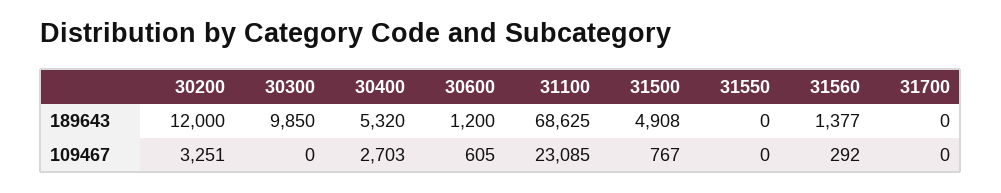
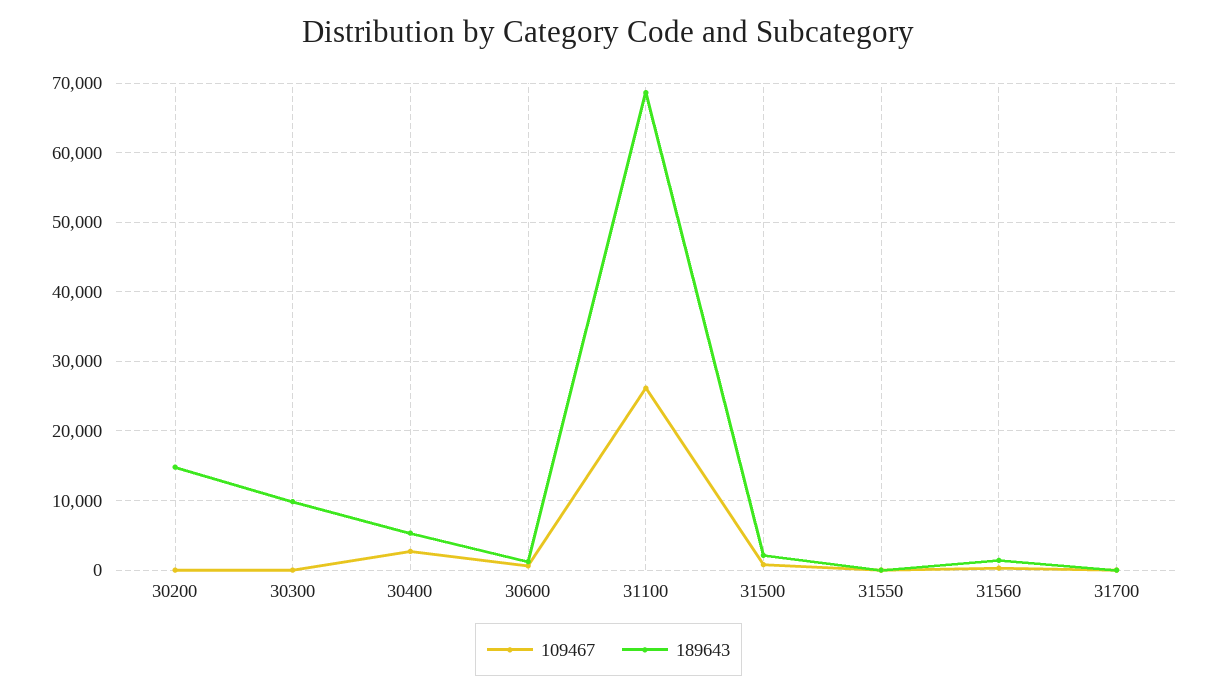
189643, 30200: 12000 -> 15000
189643, 31500: 4908 -> 2000
109467, 30200: 3251 -> 0
109467, 31100: 23085 -> 26000

